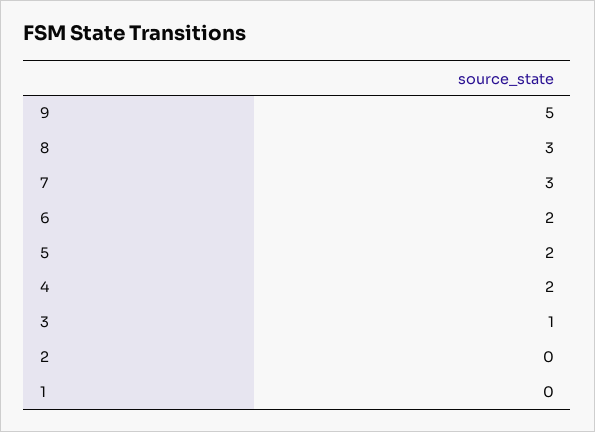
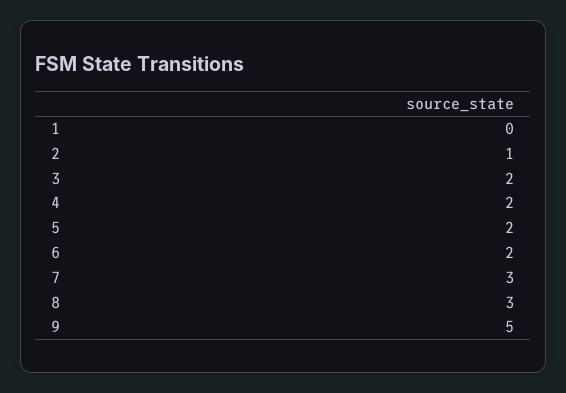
3: 1 -> 2
2: 0 -> 1

